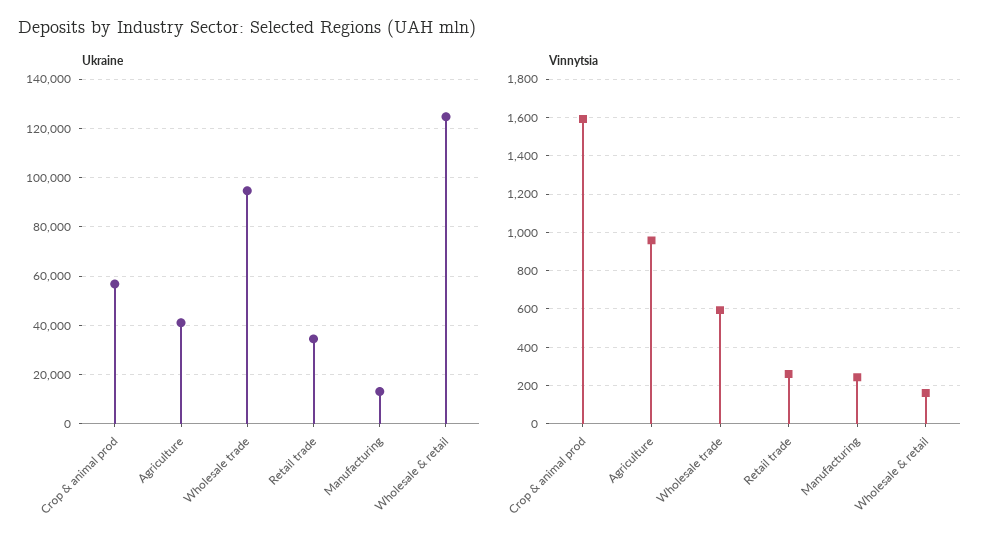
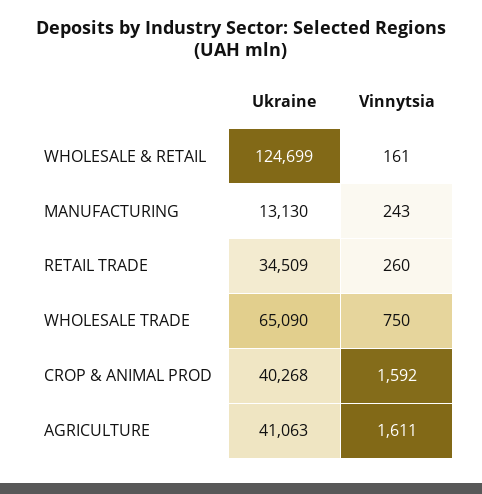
Ukraine, Crop & animal prod: 57500 -> 40268
Ukraine, Wholesale trade: 95000 -> 65090
Vinnytsia, Agriculture: 950 -> 1611
Vinnytsia, Wholesale trade: 600 -> 750

